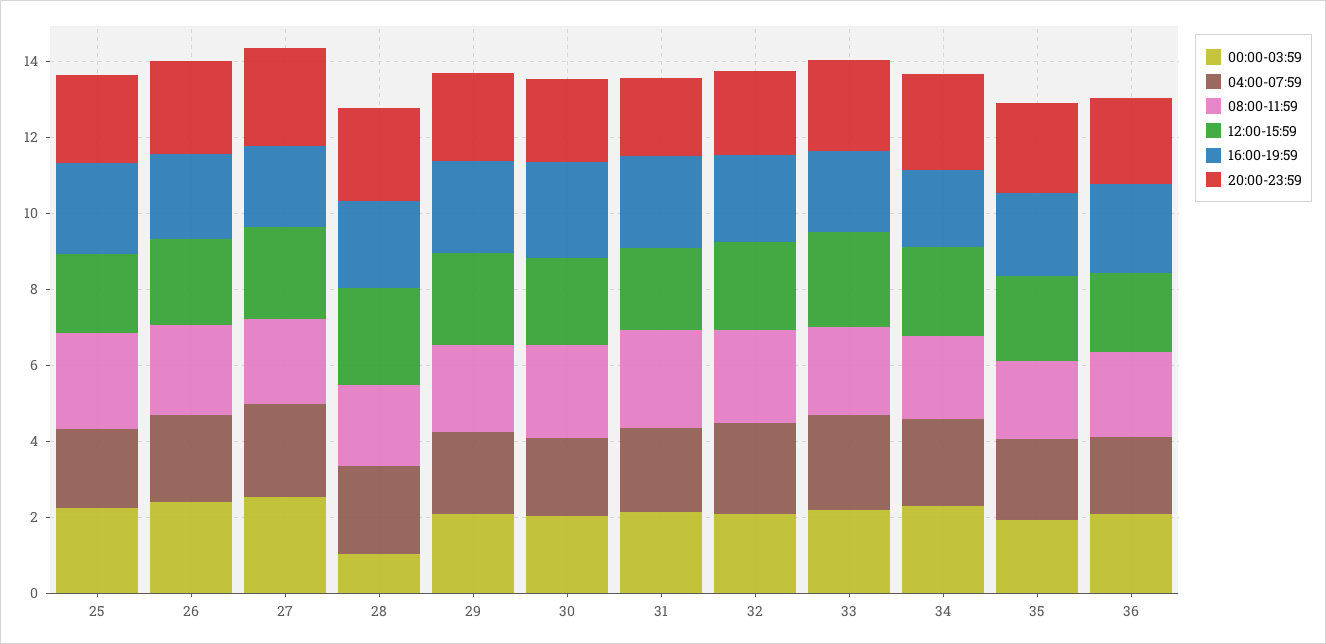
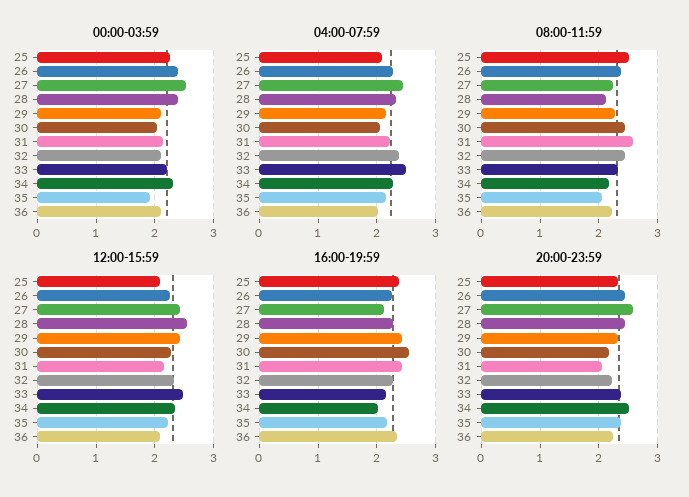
00:00-03:59, 28: 1 -> 2.4

